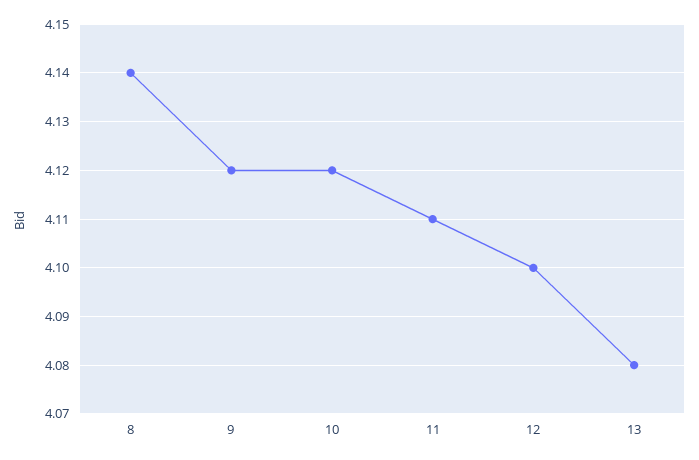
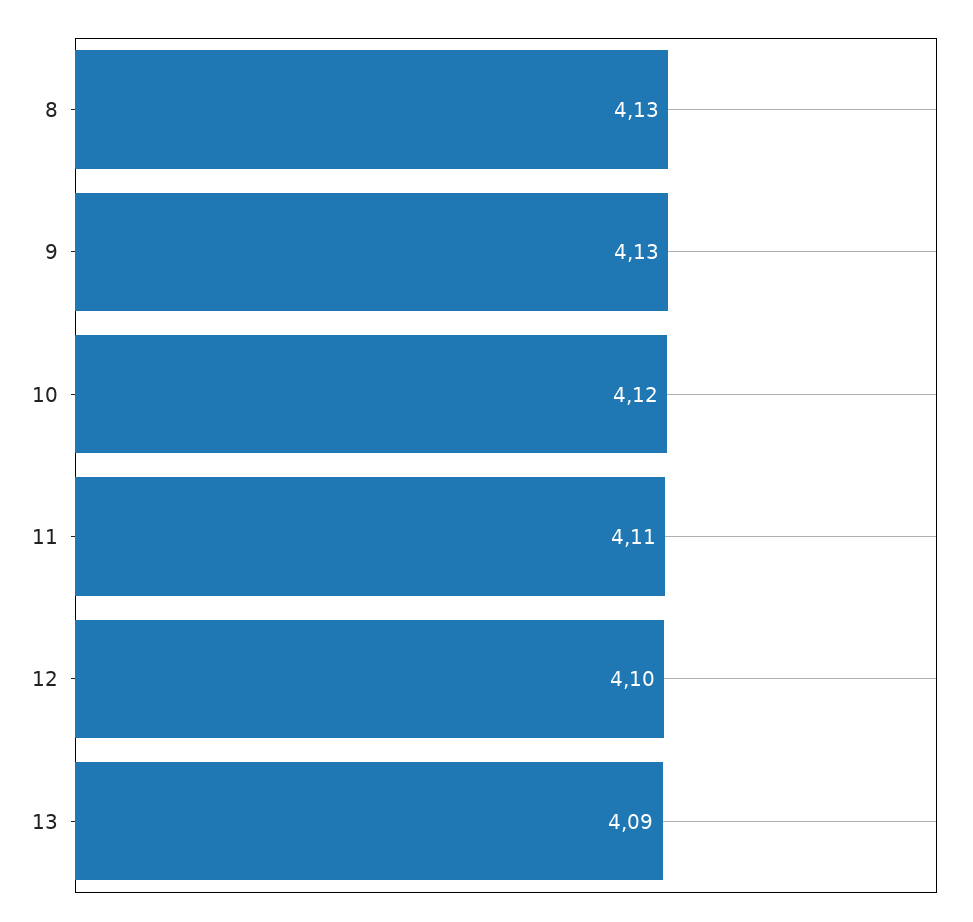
8: 4.14 -> 4.13
9: 4.12 -> 4.13
13: 4.08 -> 4.09

